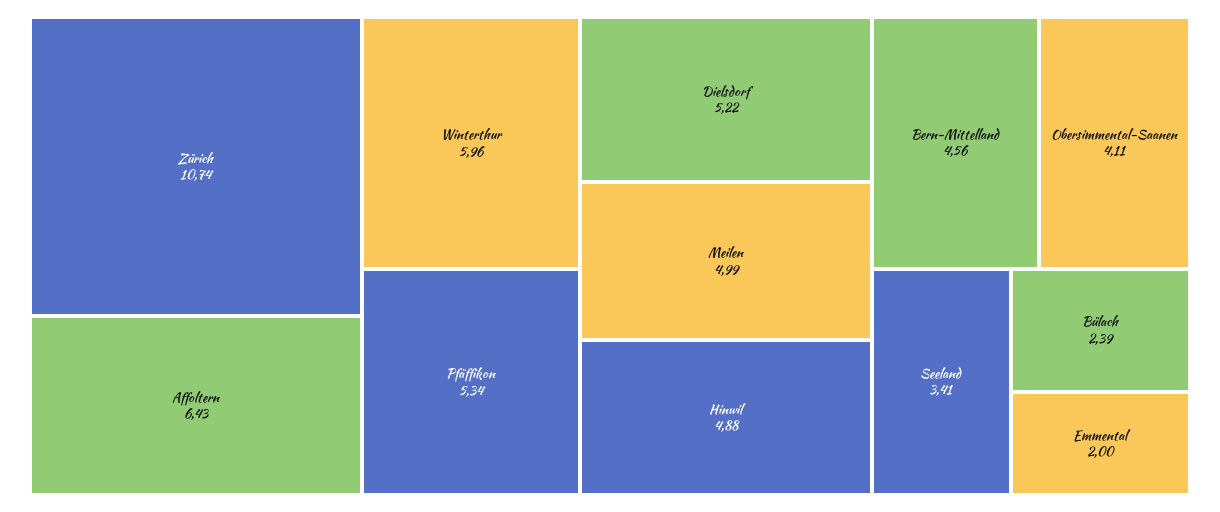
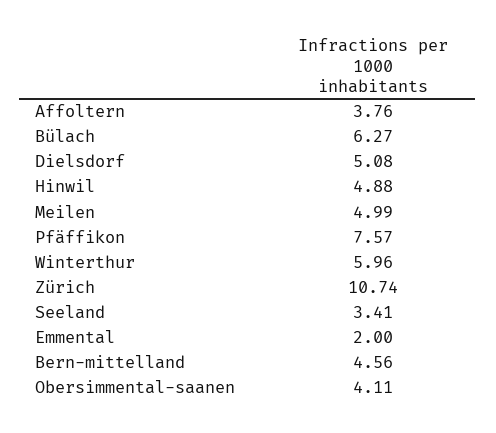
Affoltern: 6.43 -> 3.76
Pfäffikon: 5.34 -> 7.57
Dielsdorf: 5.22 -> 5.08
Bülach: 2.39 -> 6.27

